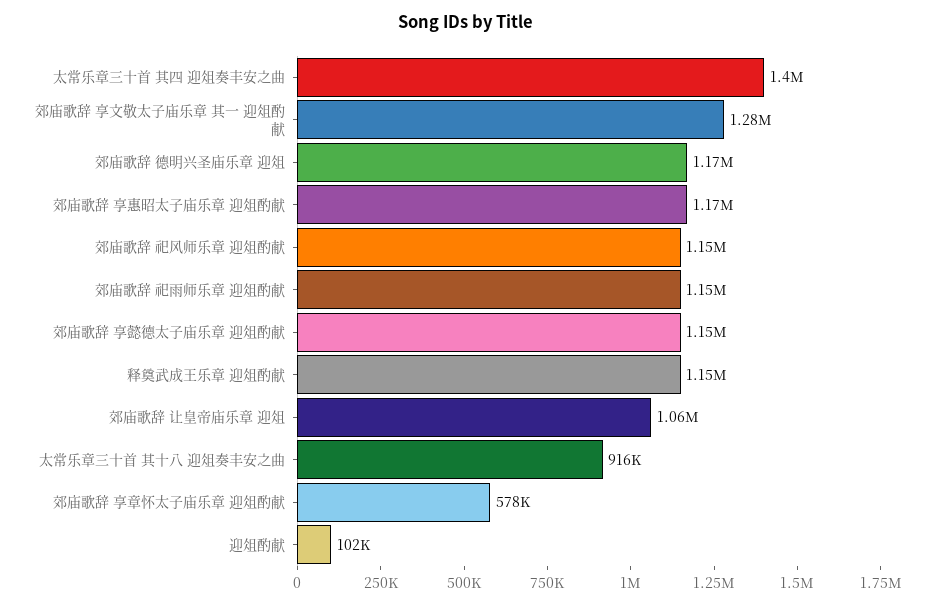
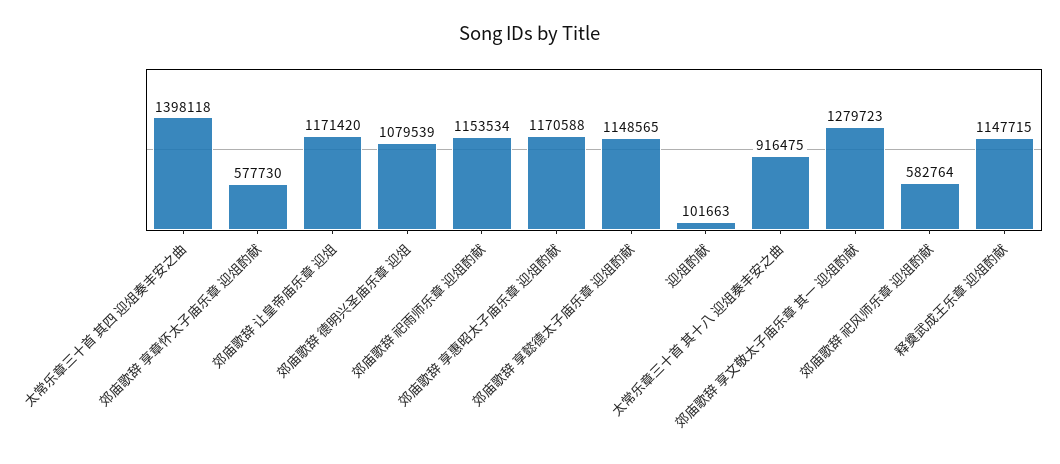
郊庙歌辞 德明兴圣庙乐章 迎俎: 1170000 -> 1079539
郊庙歌辞 祀风师乐章 迎俎酌献: 1150000 -> 582764
郊庙歌辞 让皇帝庙乐章 迎俎: 1060000 -> 1171420

